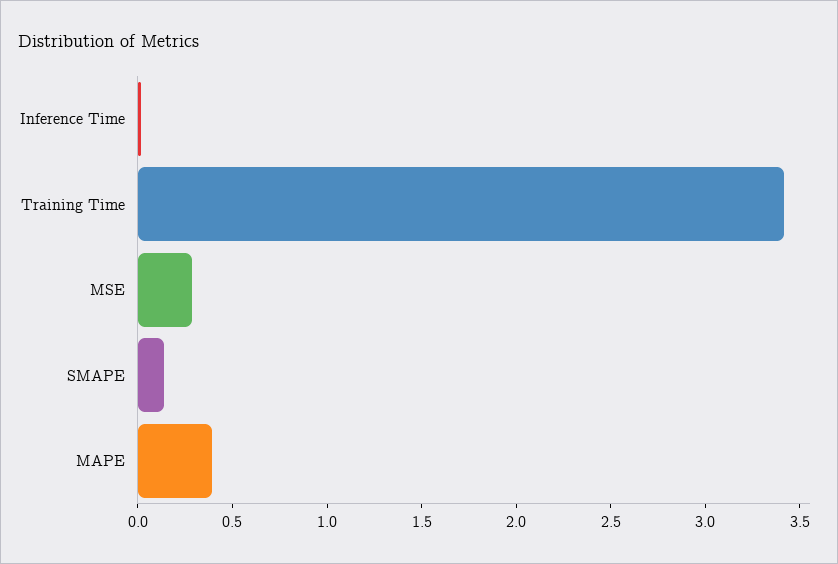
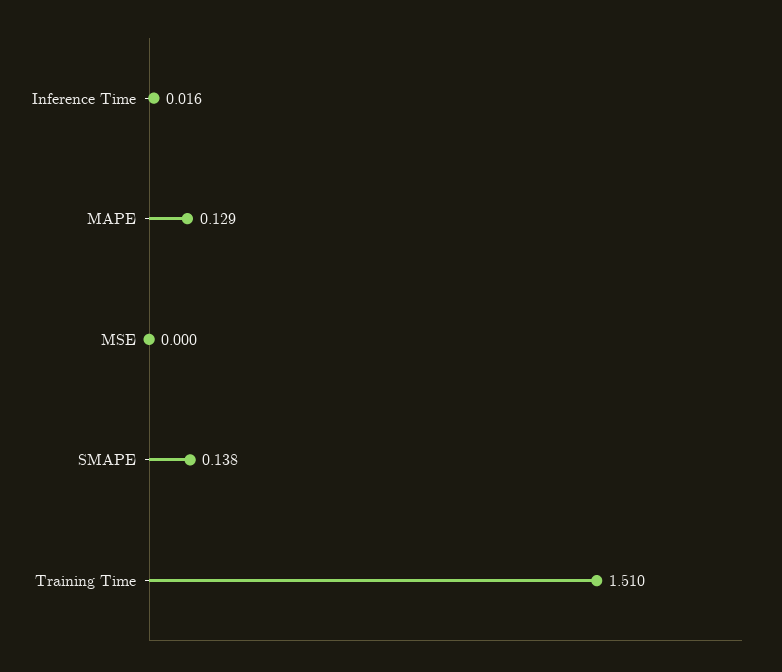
Training Time: 3.4 -> 1.51
MSE: 0.3 -> 0
MAPE: 0.4 -> 0.129

